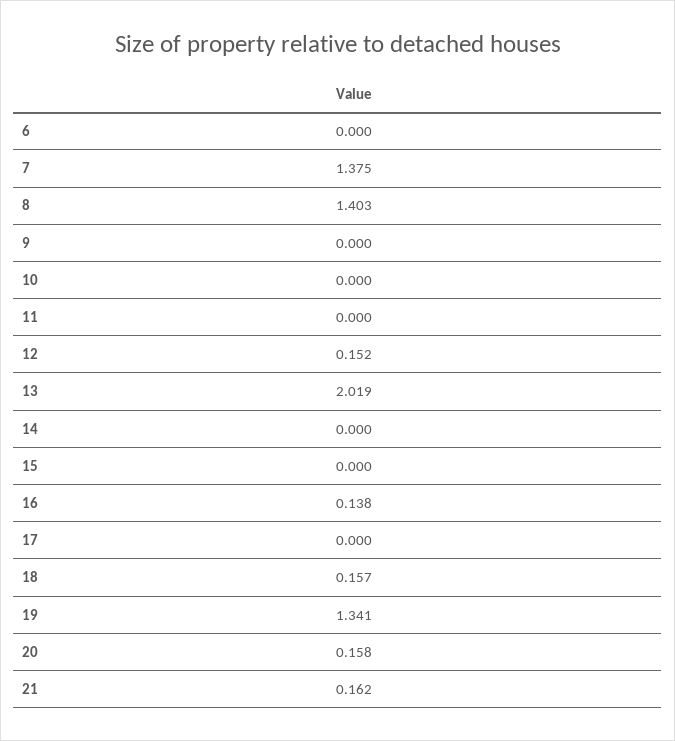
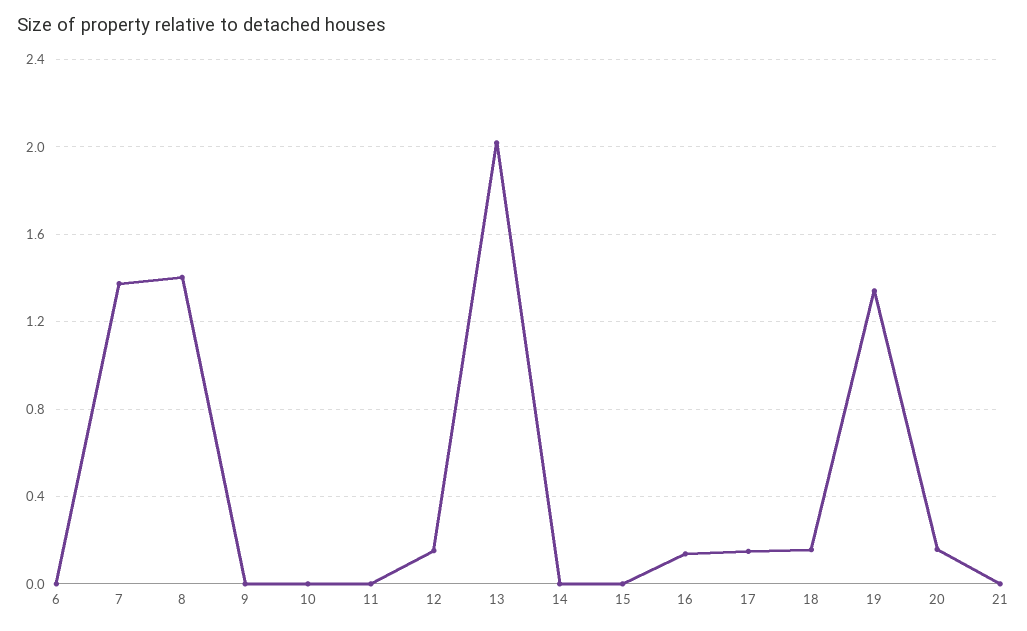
17: 0 -> 0.15
21: 0.162 -> 0

